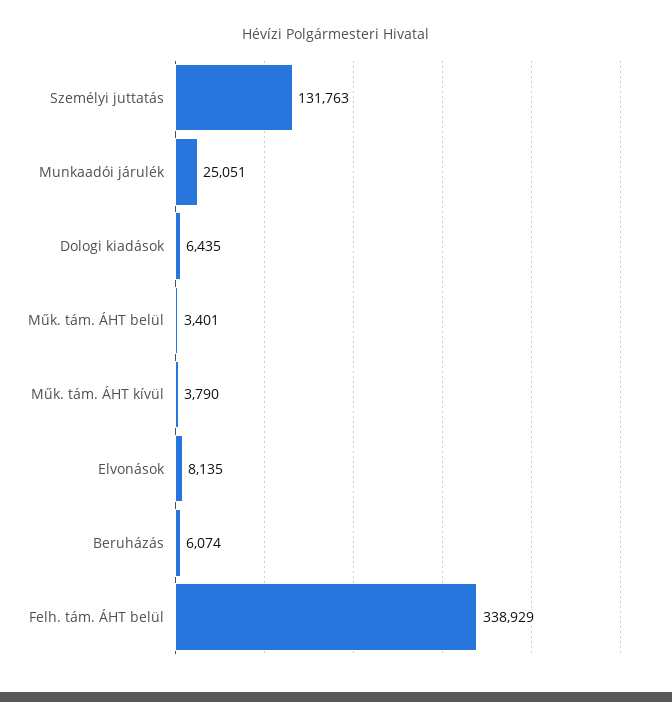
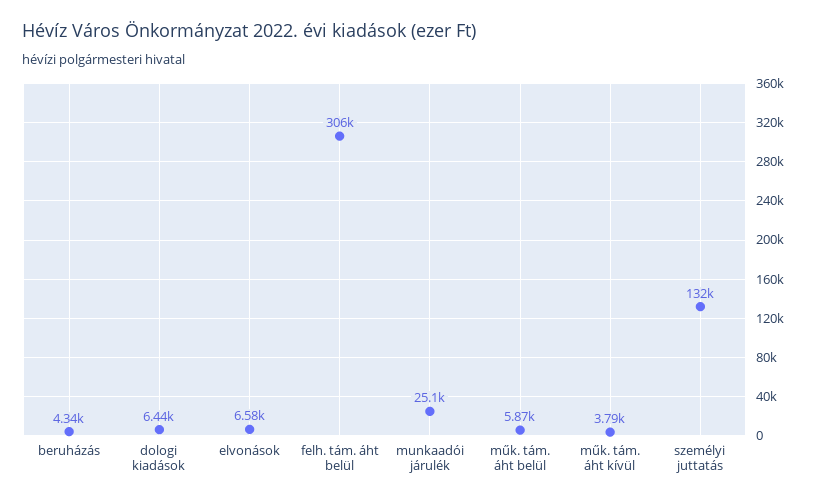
Műk. tám. ÁHT belül: 3401 -> 5870
Elvonások: 8135 -> 6580
Beruházás: 6074 -> 4340
Felh. tám. ÁHT belül: 338929 -> 306000

